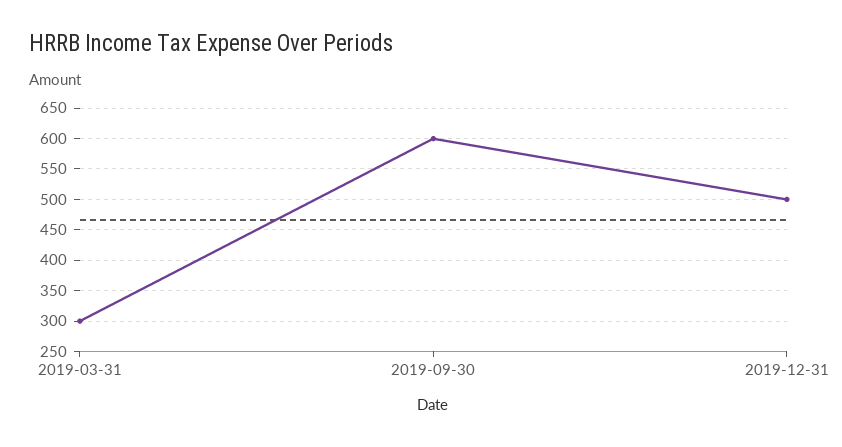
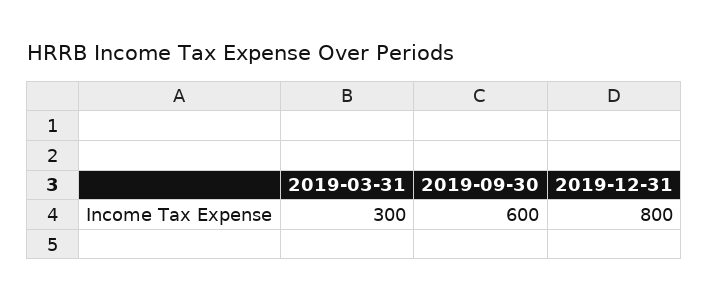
2019-12-31: 500 -> 800

